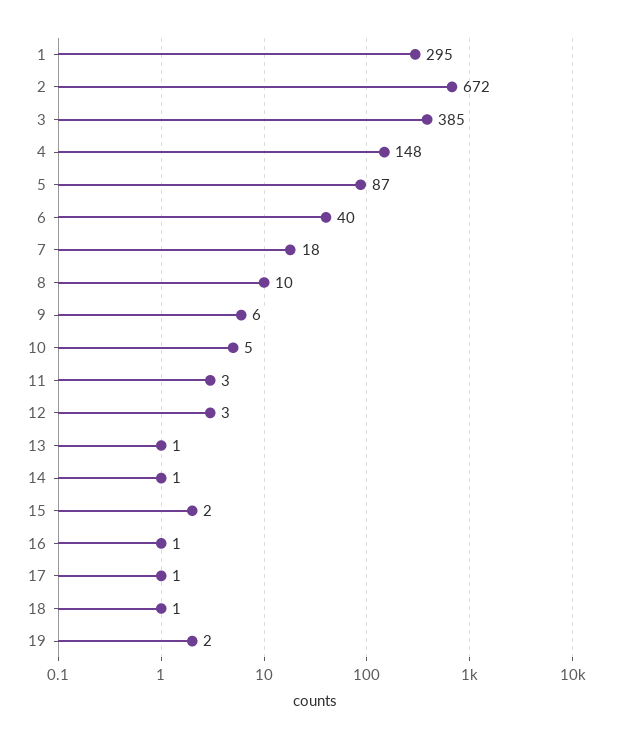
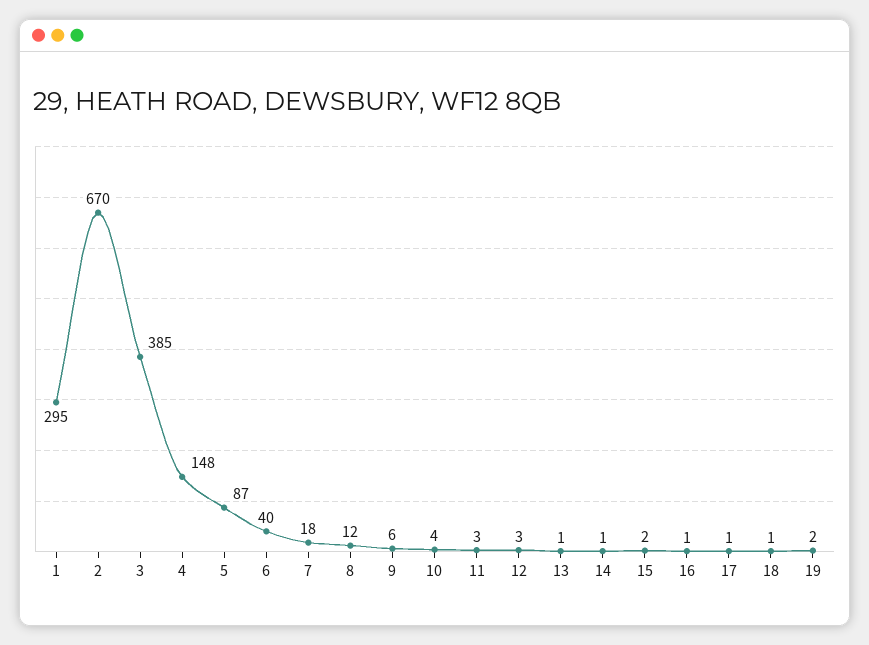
2: 672 -> 670
8: 10 -> 12
10: 5 -> 4

